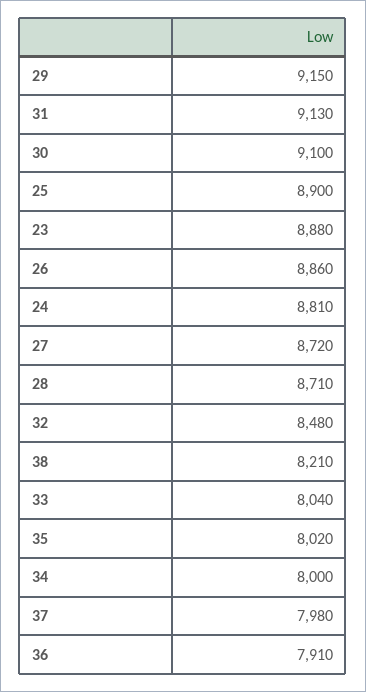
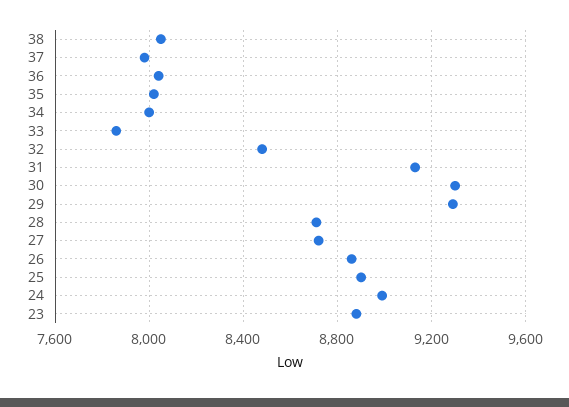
29: 9150 -> 9300
30: 9100 -> 9300
24: 8810 -> 9000
38: 8210 -> 8050
33: 8040 -> 7850
36: 7910 -> 8050

